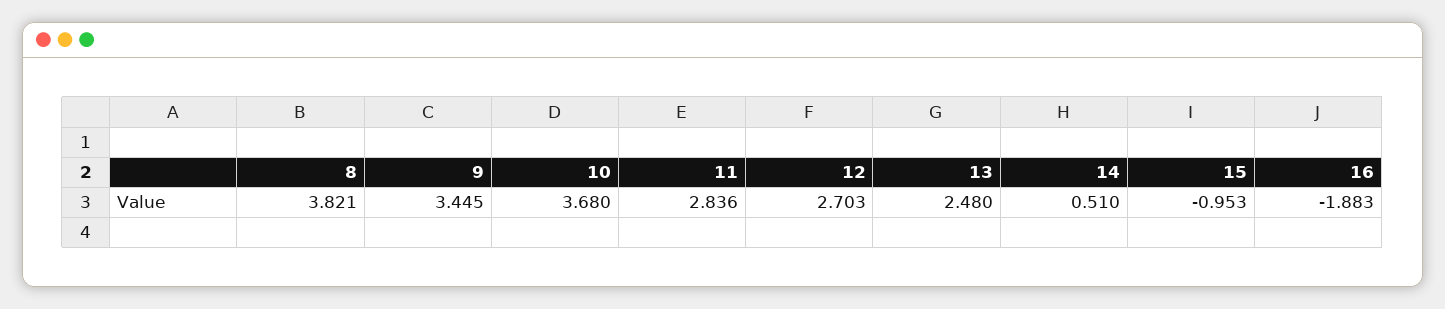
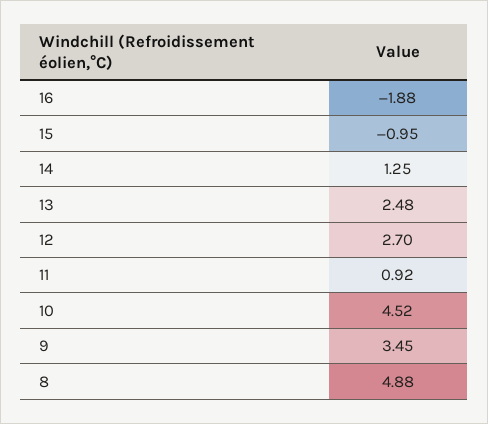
8: 3.821 -> 4.88
10: 3.68 -> 4.52
11: 2.836 -> 0.92
14: 0.51 -> 1.25

